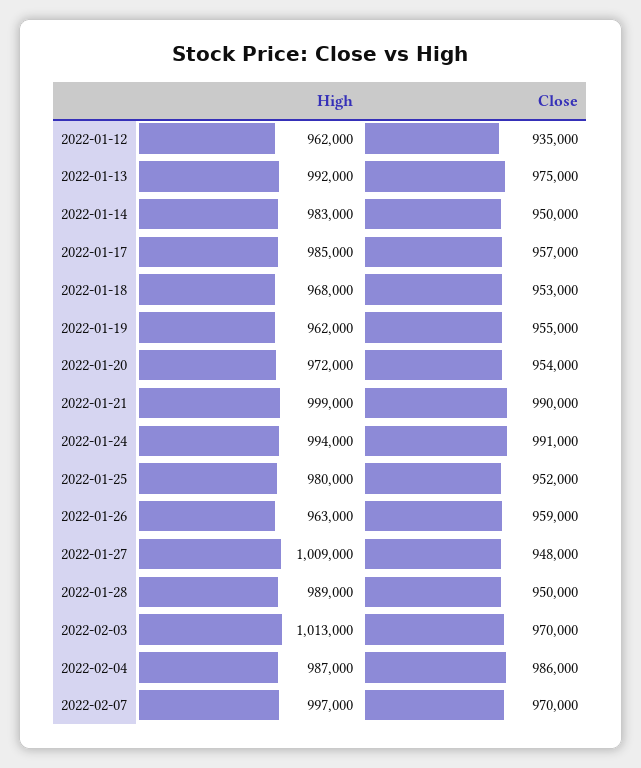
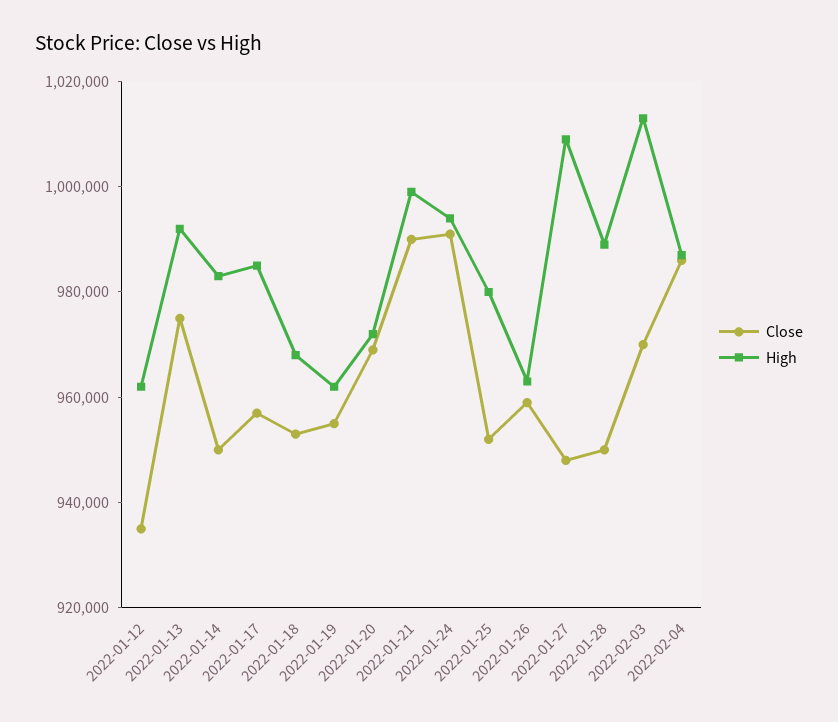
Close, 2022-01-20: 954000 -> 970000
High, 2022-02-07: 997000 -> none
Close, 2022-02-07: 970000 -> none

